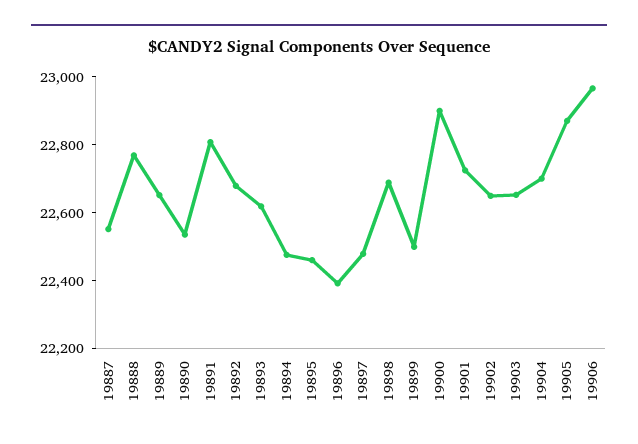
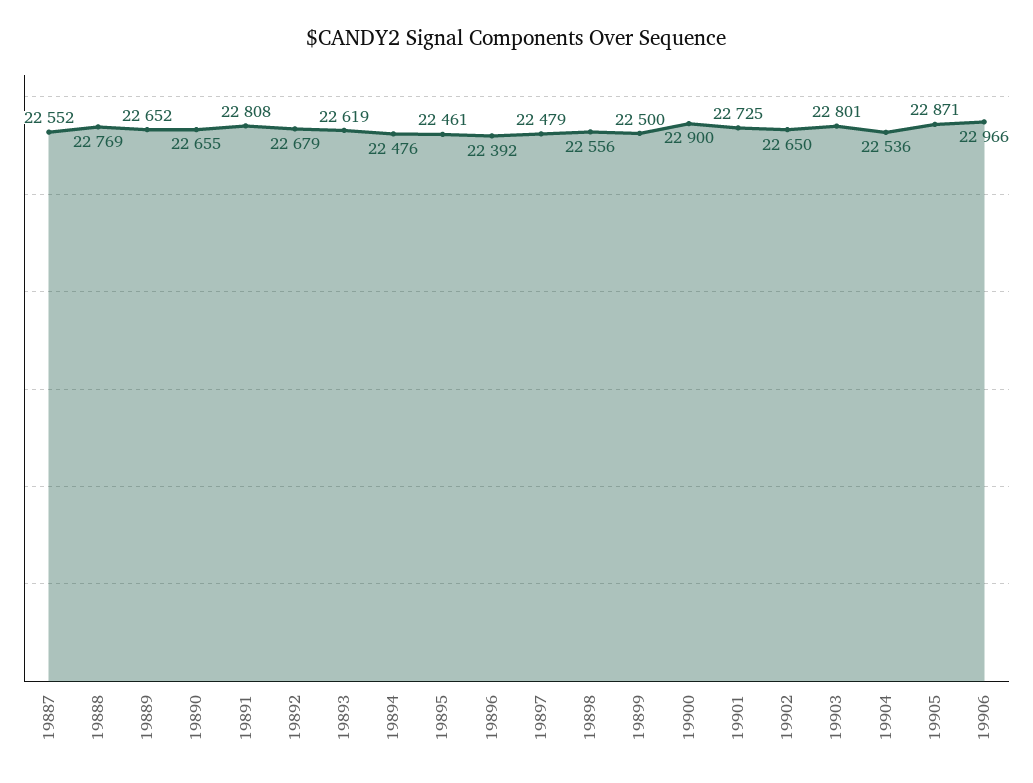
19890: 22550 -> 22655
19898: 22700 -> 22556
19903: 22650 -> 22801
19904: 22700 -> 22536

